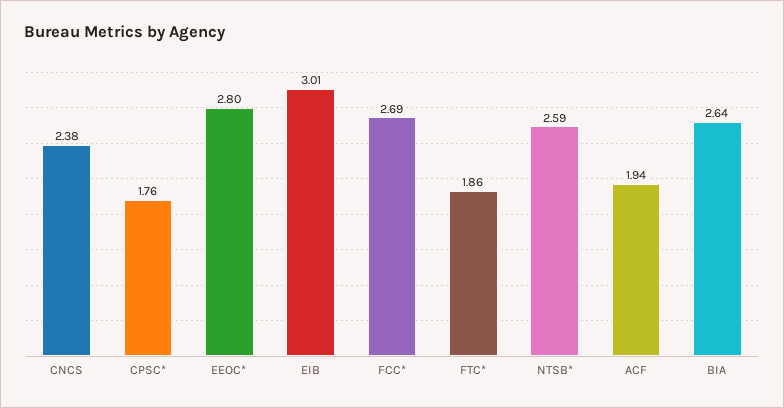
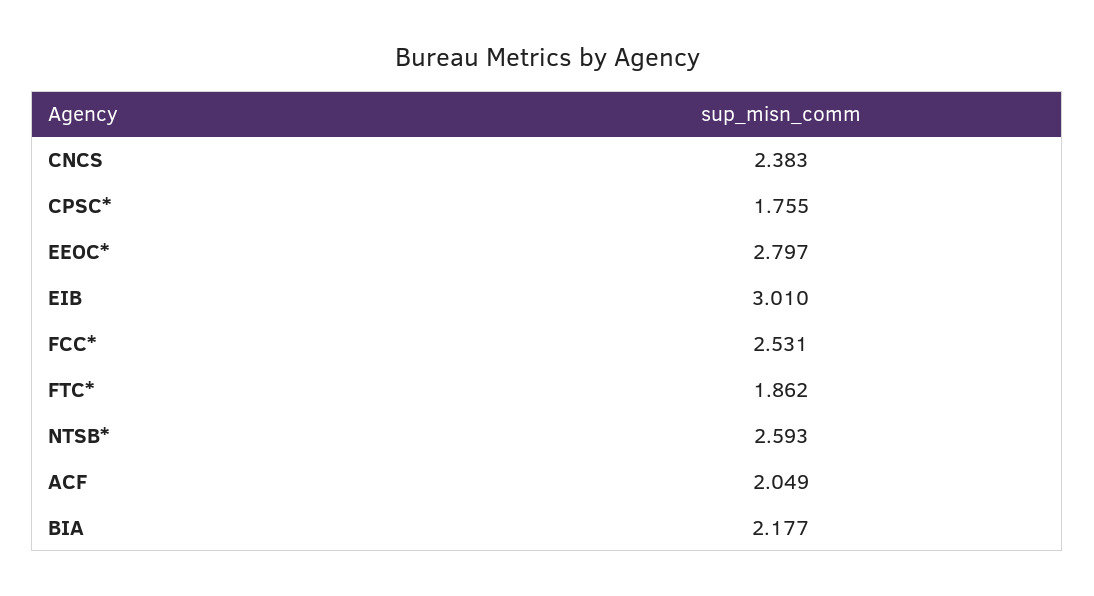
FCC*: 2.69 -> 2.531
ACF: 1.94 -> 2.049
BIA: 2.64 -> 2.177

